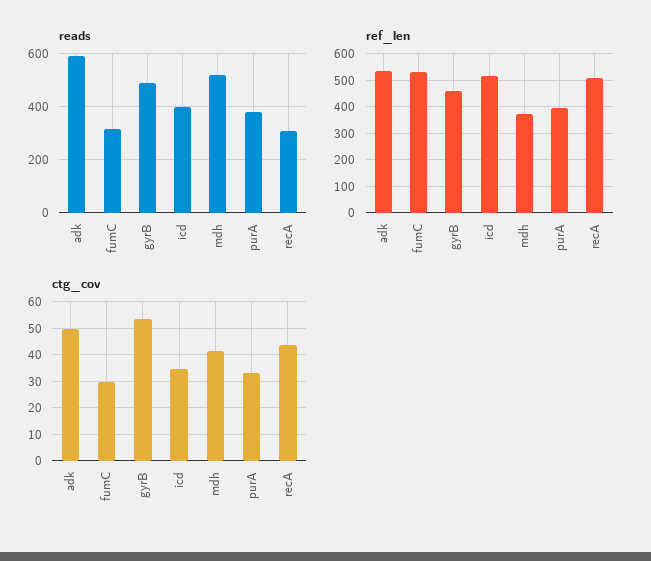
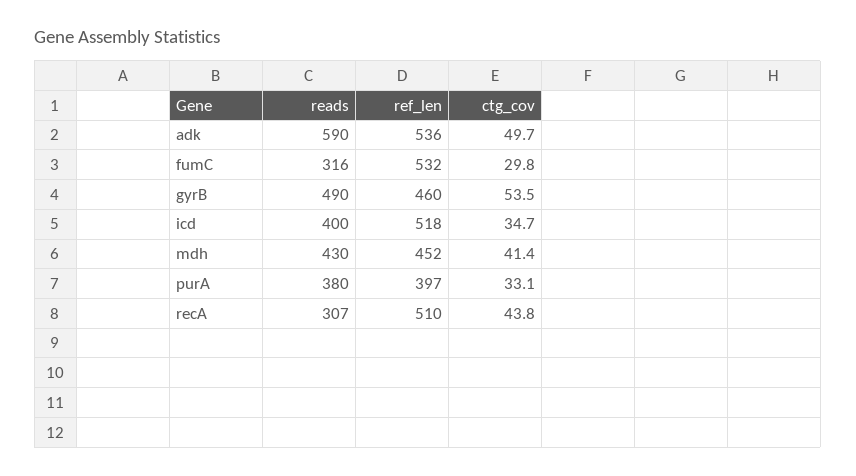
reads, mdh: 525 -> 430
ref_len, mdh: 375 -> 452

